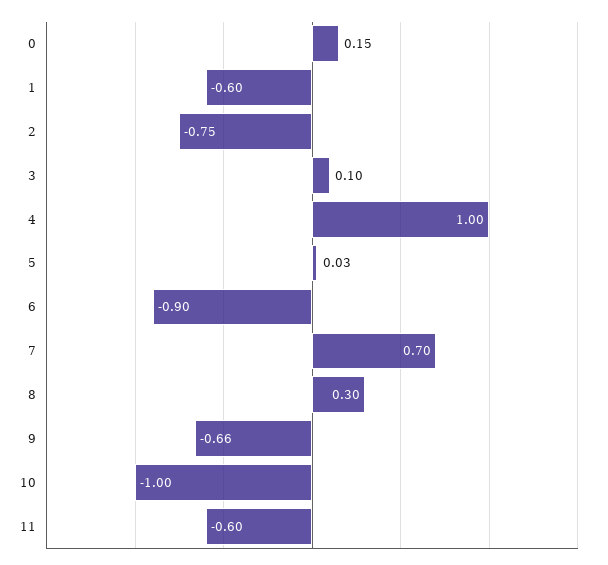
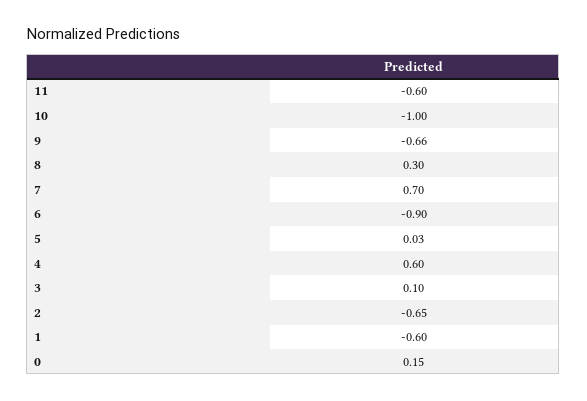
2: -0.75 -> -0.65
4: 1 -> 0.6

